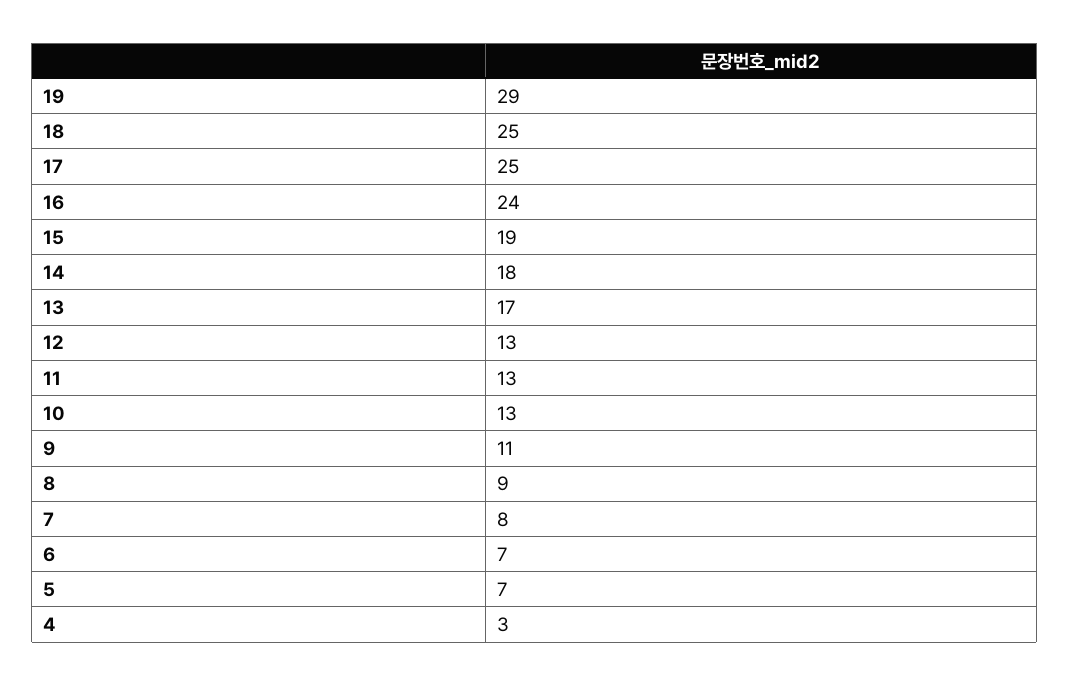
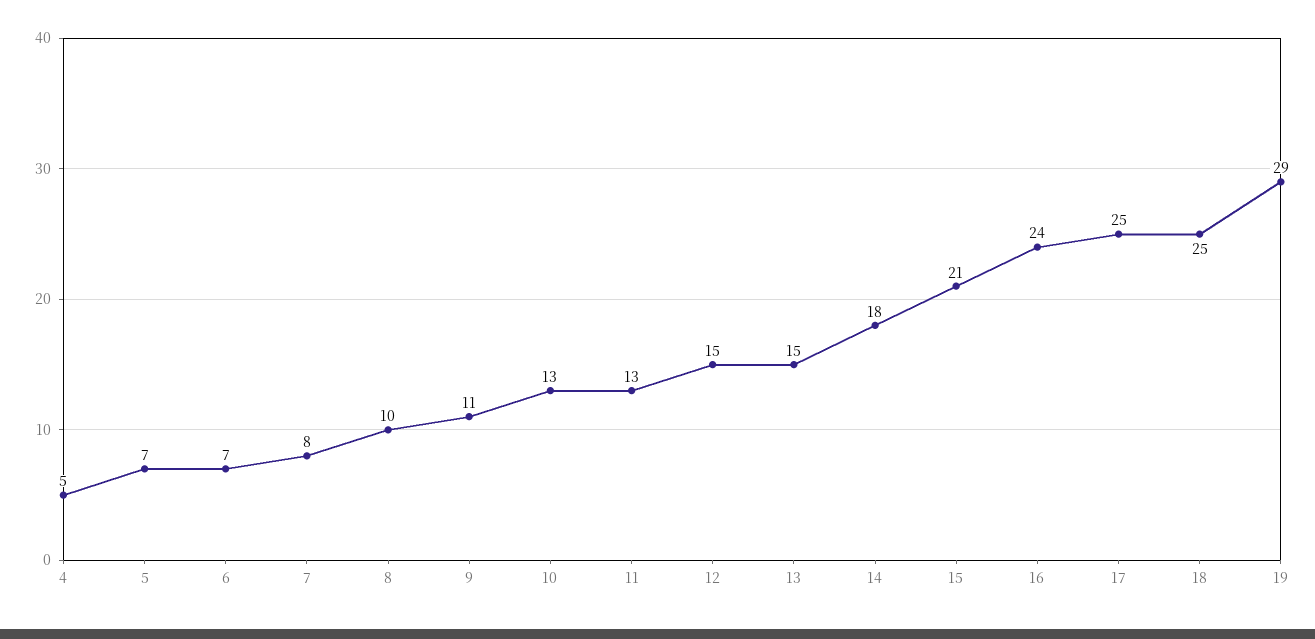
15: 19 -> 21
13: 17 -> 15
12: 13 -> 15
8: 9 -> 10
4: 3 -> 5

